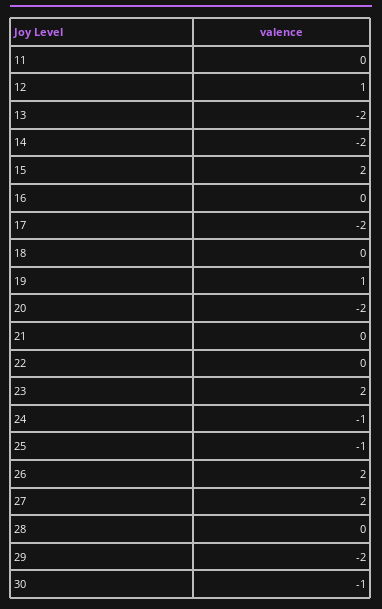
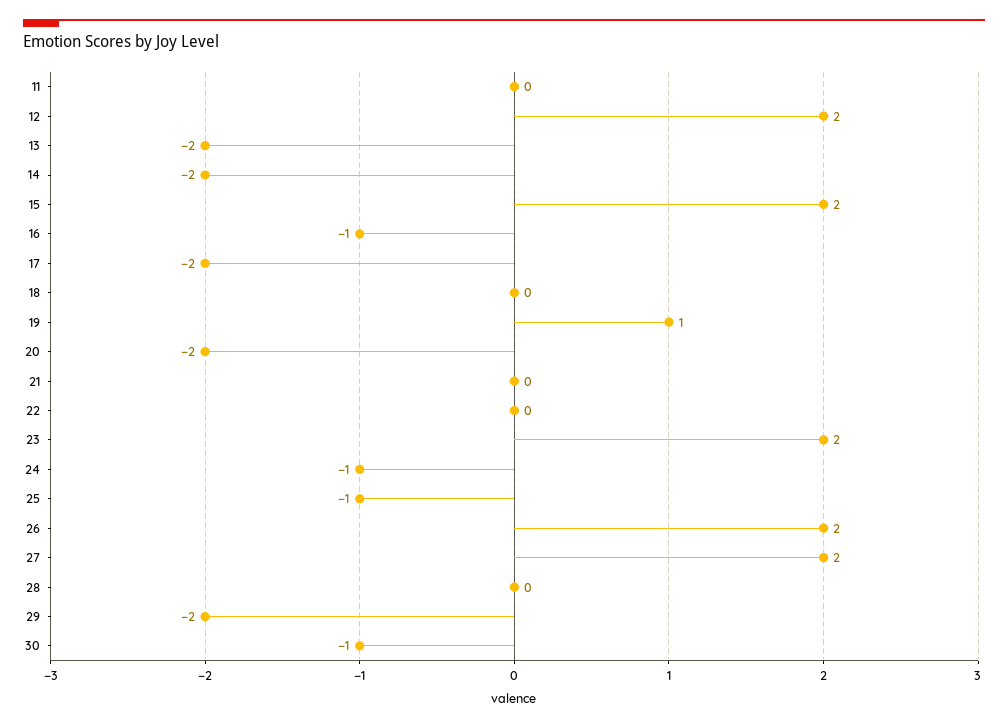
12: 1 -> 2
16: 0 -> -1

